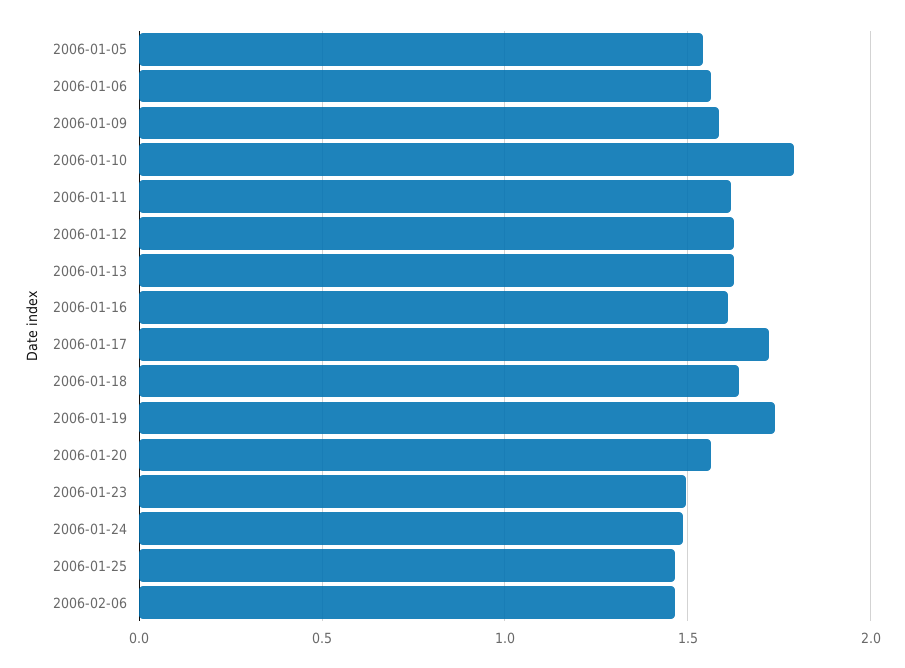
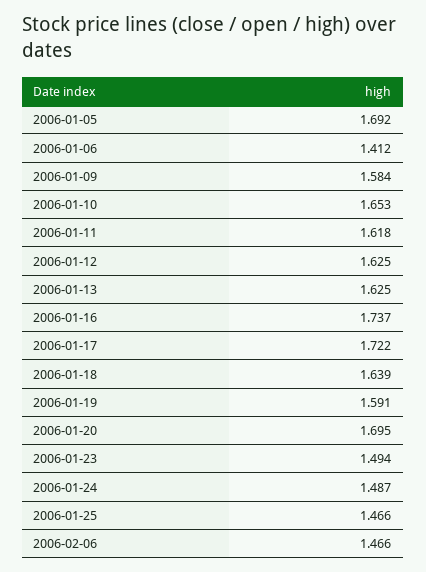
2006-01-05: 1.55 -> 1.692
2006-01-06: 1.55 -> 1.412
2006-01-10: 1.8 -> 1.653
2006-01-16: 1.6 -> 1.737
2006-01-19: 1.75 -> 1.591
2006-01-20: 1.55 -> 1.695

